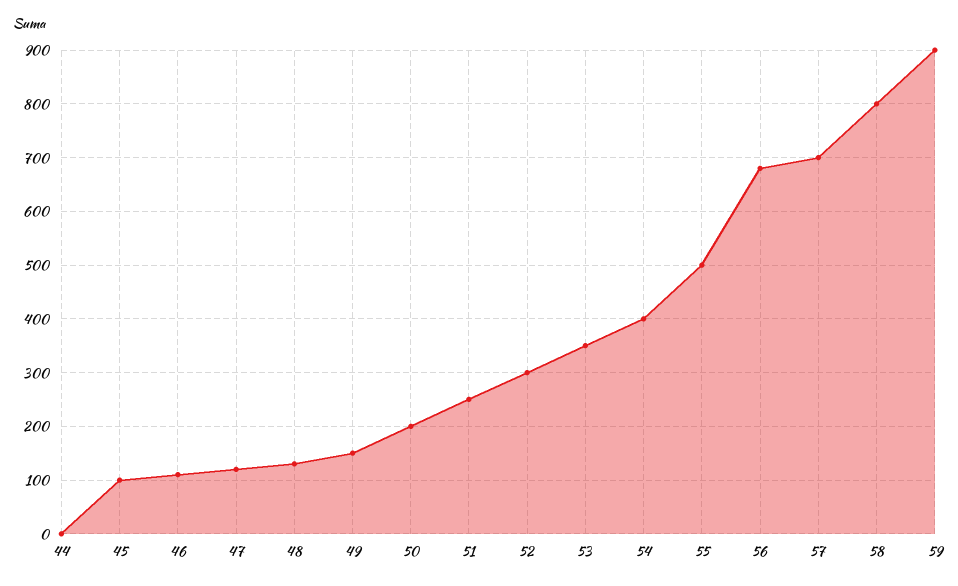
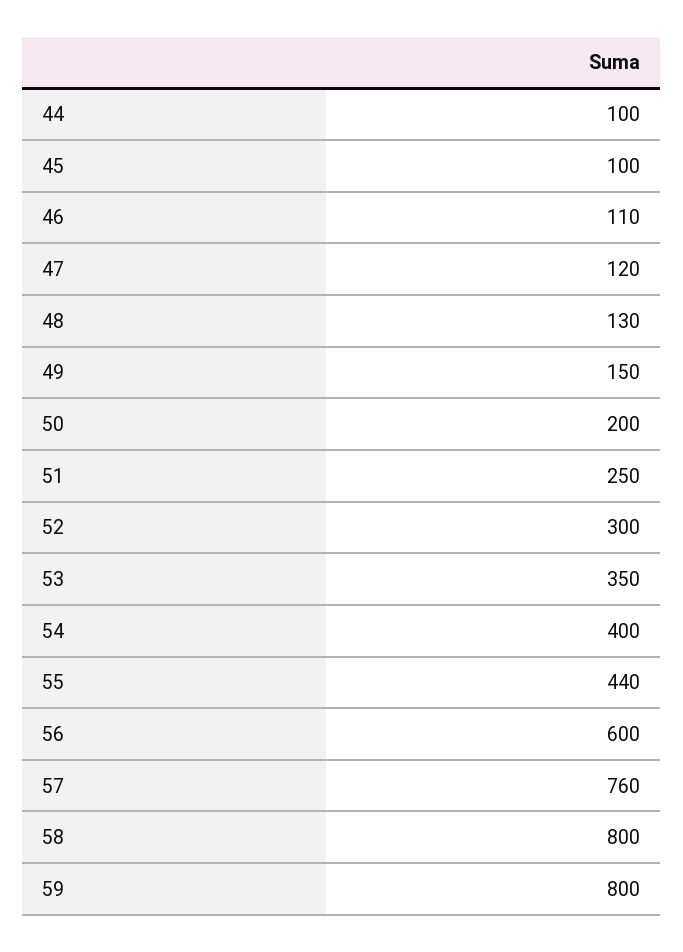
44: 0 -> 100
55: 500 -> 440
56: 680 -> 600
57: 700 -> 760
59: 900 -> 800

